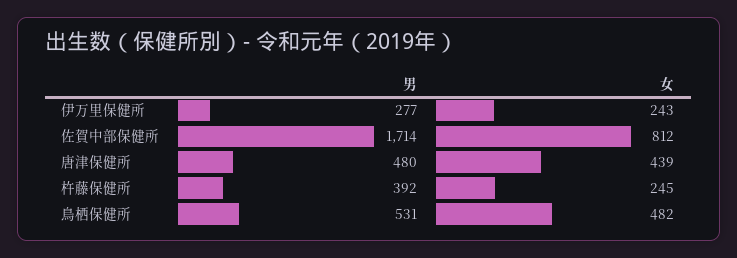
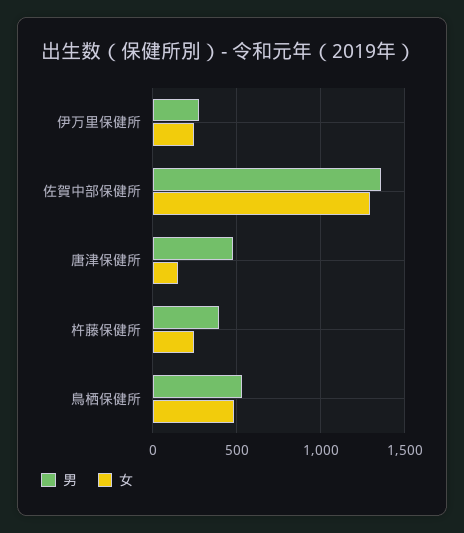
男, 佐賀中部保健所: 1714 -> 1350
女, 佐賀中部保健所: 812 -> 1300
女, 唐津保健所: 439 -> 150

